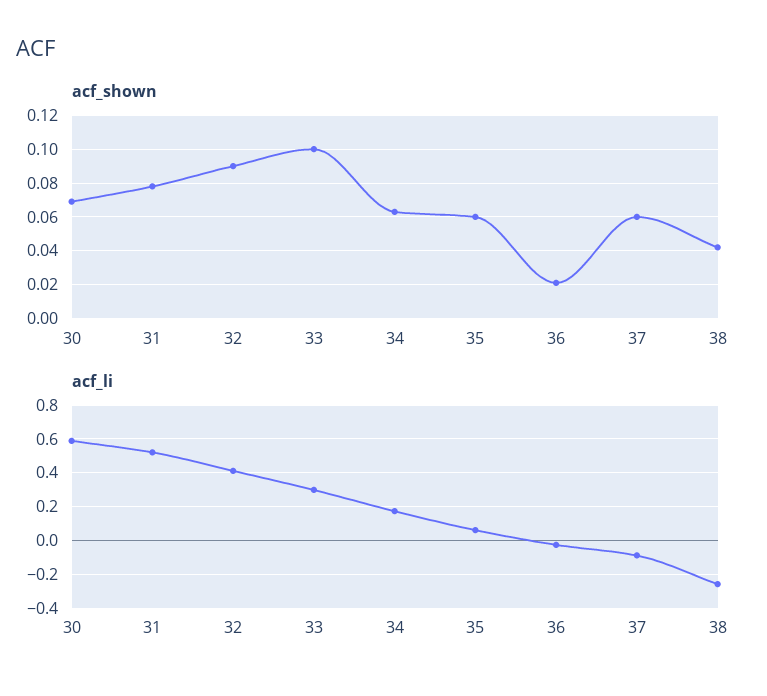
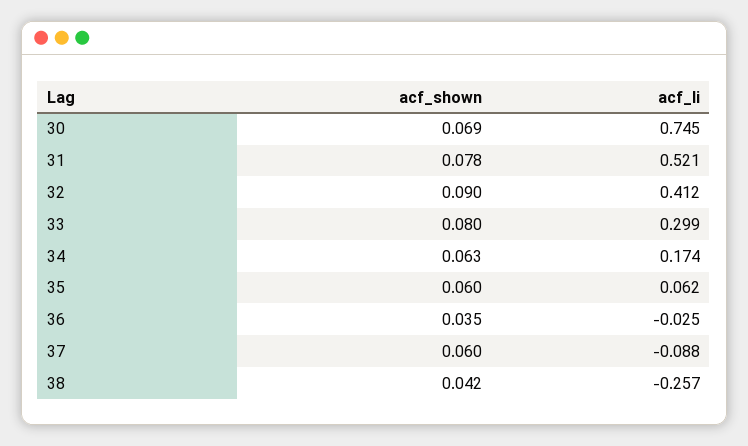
acf_shown, 33: 0.1 -> 0.08
acf_shown, 36: 0.02 -> 0.035
acf_li, 30: 0.6 -> 0.745

